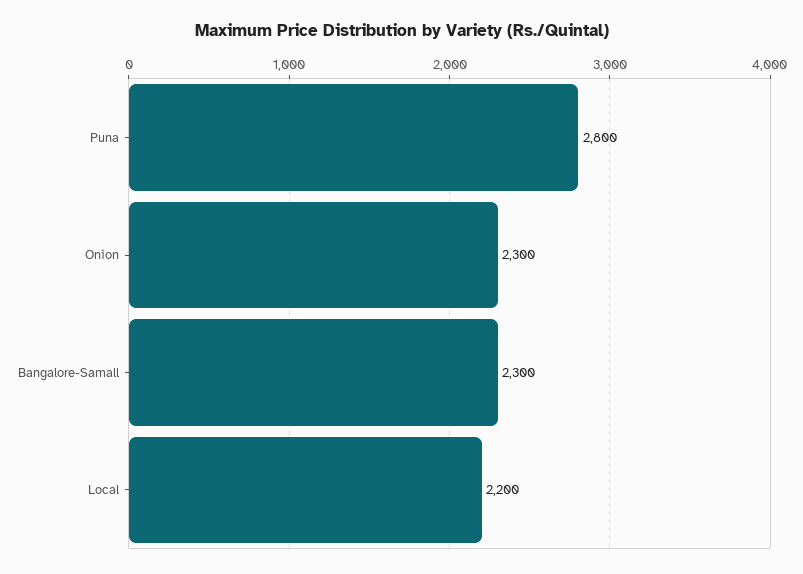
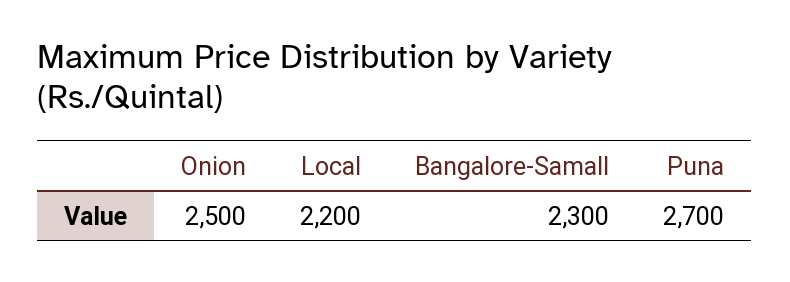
Puna: 2800 -> 2700
Onion: 2300 -> 2500

